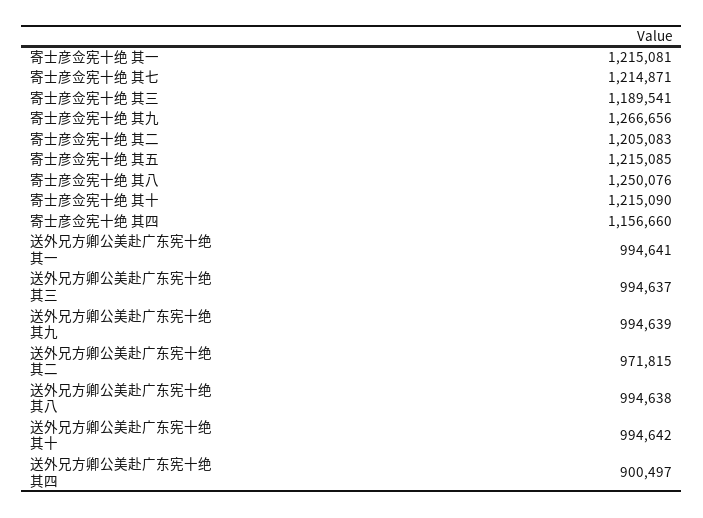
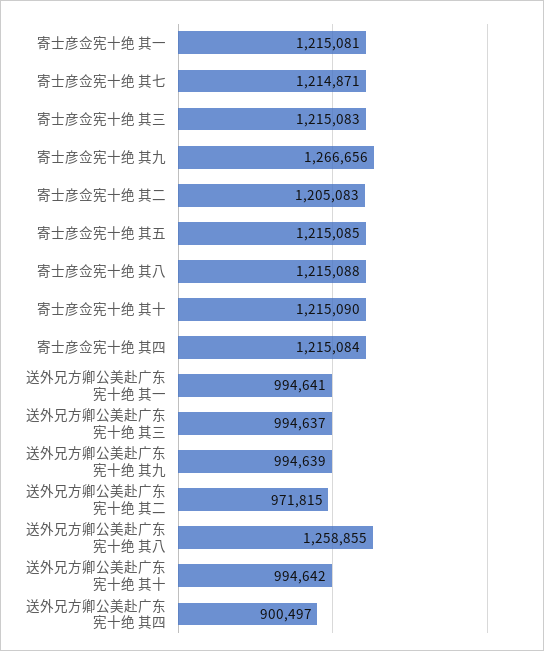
寄士彦佥宪十绝 其三: 1189541 -> 1215083
寄士彦佥宪十绝 其八: 1250076 -> 1215088
寄士彦佥宪十绝 其四: 1156660 -> 1215084
送外兄方卿公美赴广东宪十绝 其八: 994638 -> 1258855

